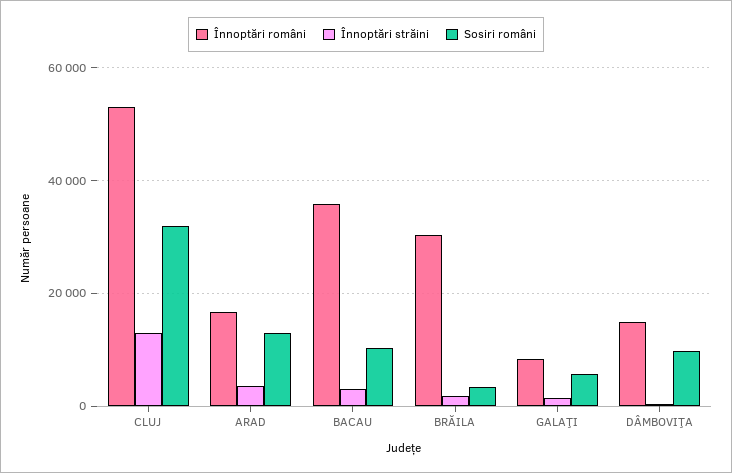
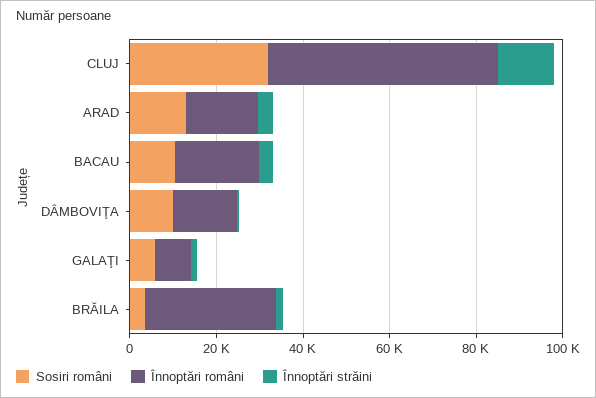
Înnoptări români, BACAU: 36000 -> 20000

